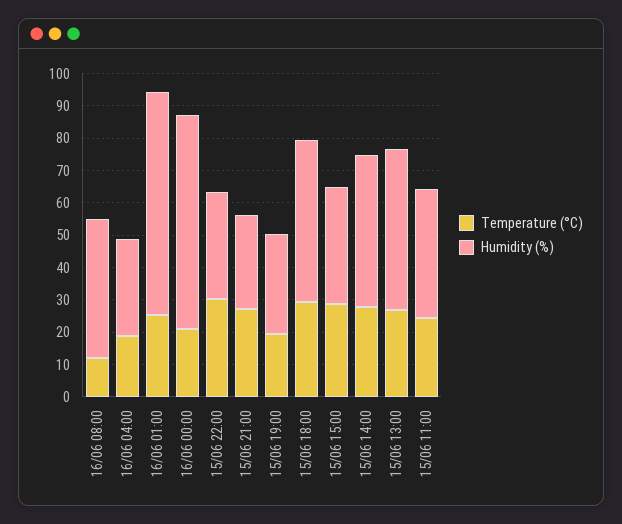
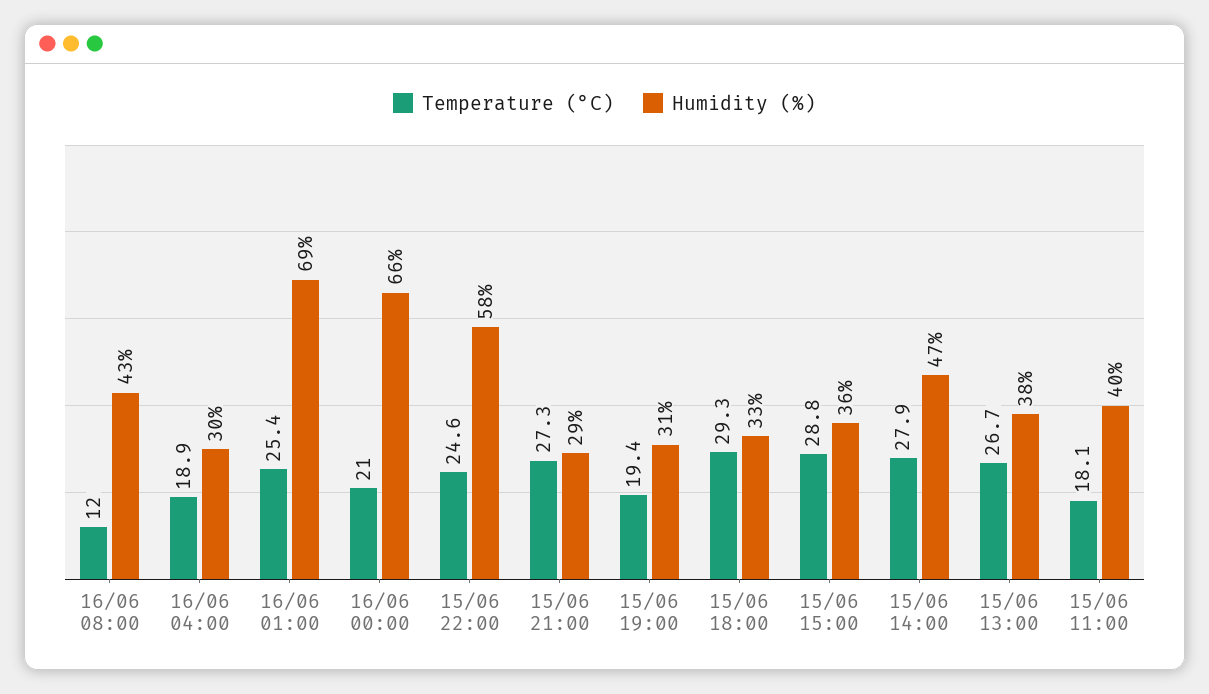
Temperature (°C), 15/06 22:00: 30 -> 24.6
Humidity (%), 15/06 22:00: 32.5 -> 58
Humidity (%), 15/06 18:00: 50 -> 33
Humidity (%), 15/06 13:00: 50 -> 38
Temperature (°C), 15/06 11:00: 25 -> 18.1

